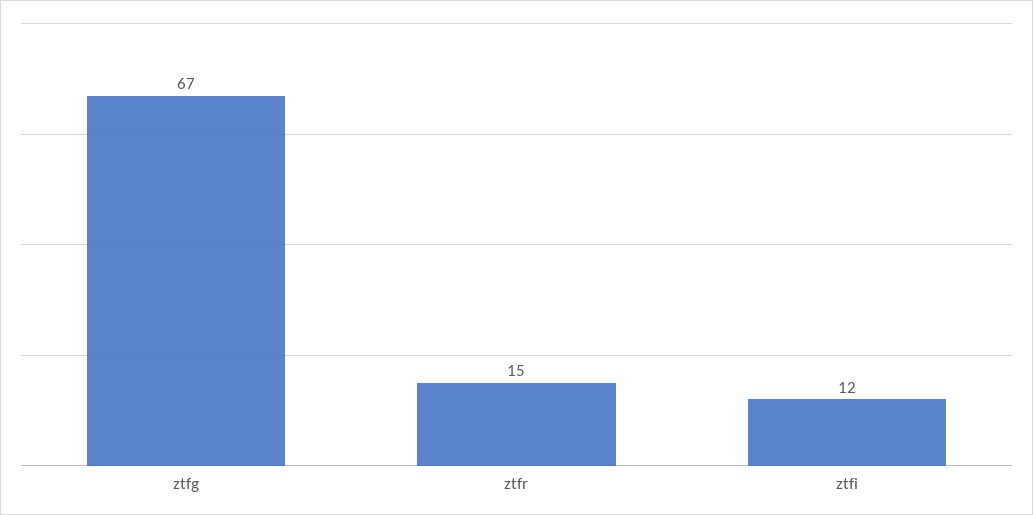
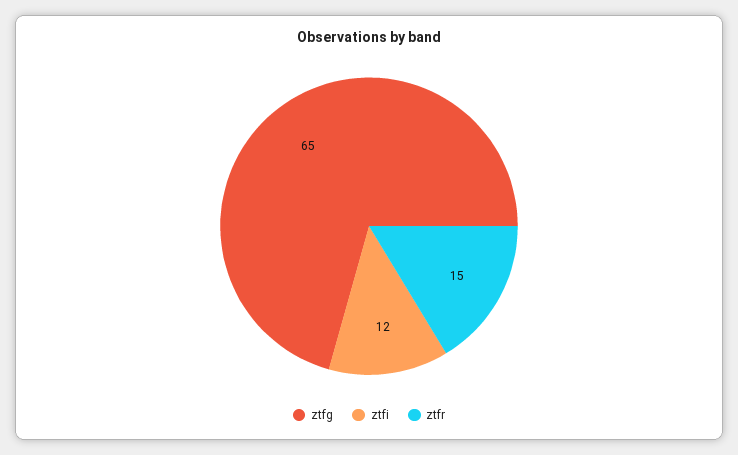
ztfg: 67 -> 65

